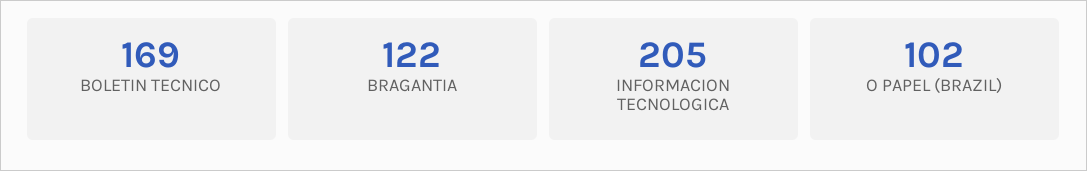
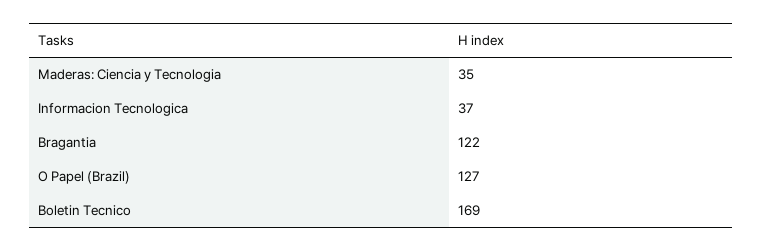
INFORMACION TECNOLOGICA: 205 -> 37
O PAPEL (BRAZIL): 102 -> 127
Maderas: Ciencia y Tecnologia: none -> 35

